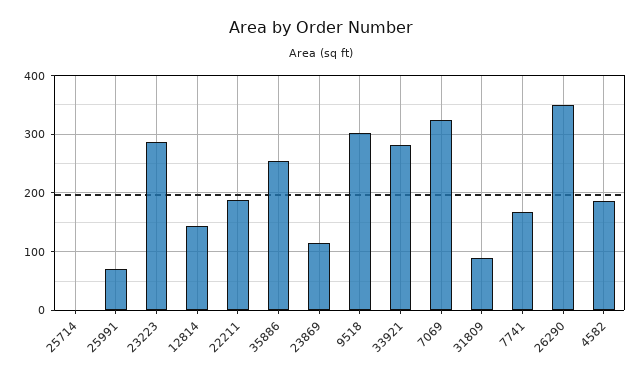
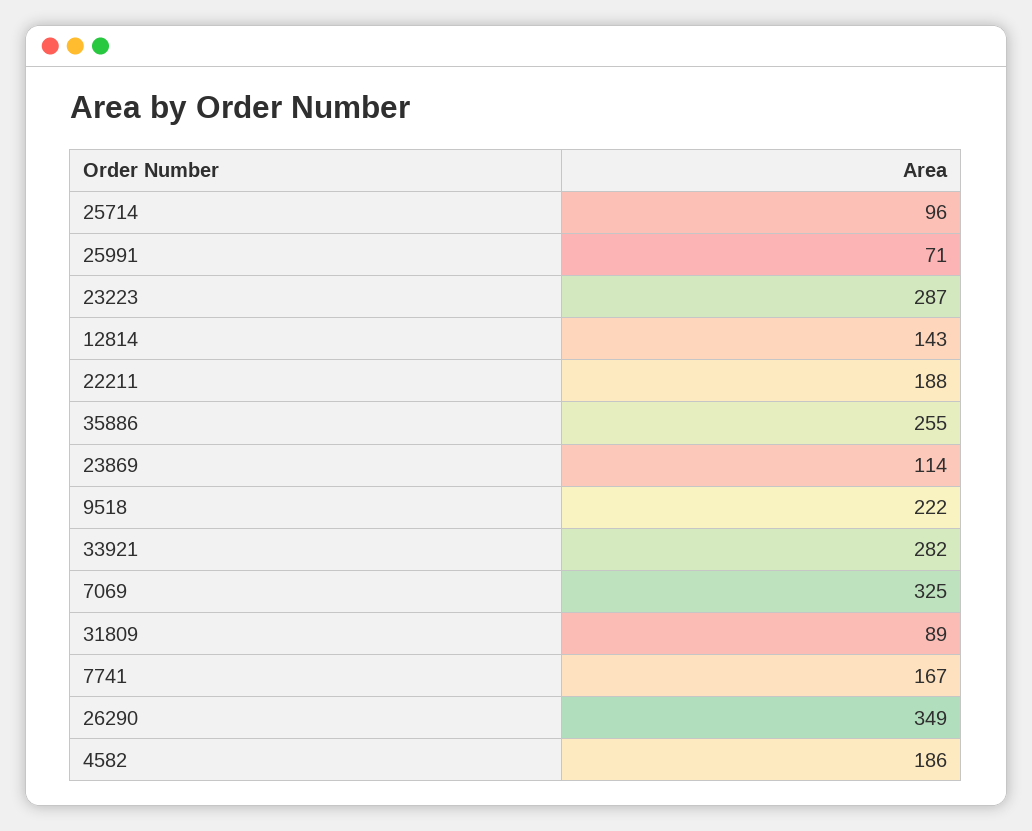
25714: 0 -> 96
9518: 300 -> 222

